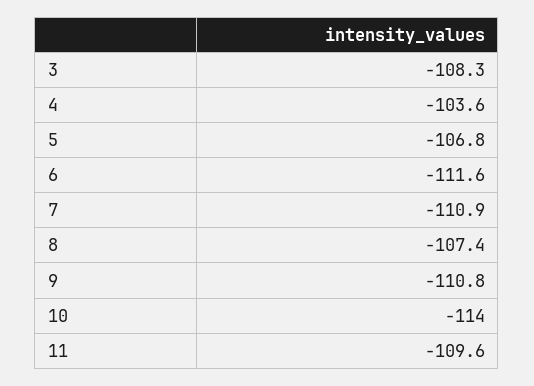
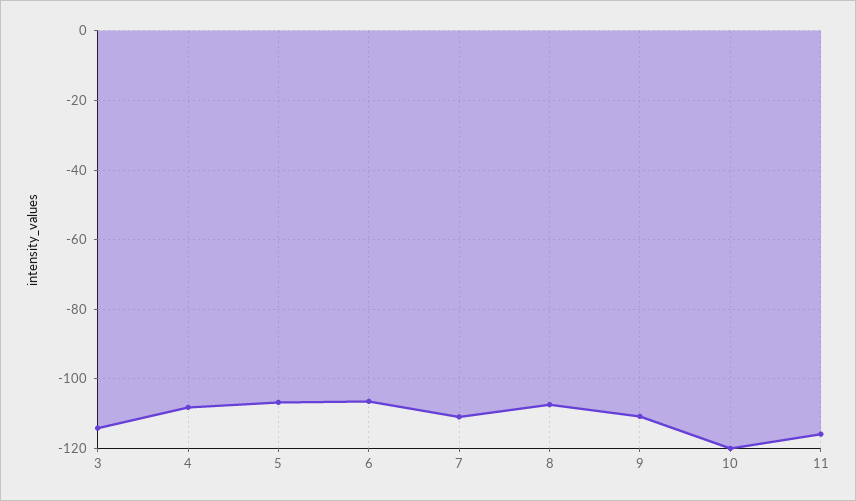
3: -108.3 -> -114
4: -103.6 -> -108
6: -111.6 -> -106
10: -114 -> -120
11: -109.6 -> -116

